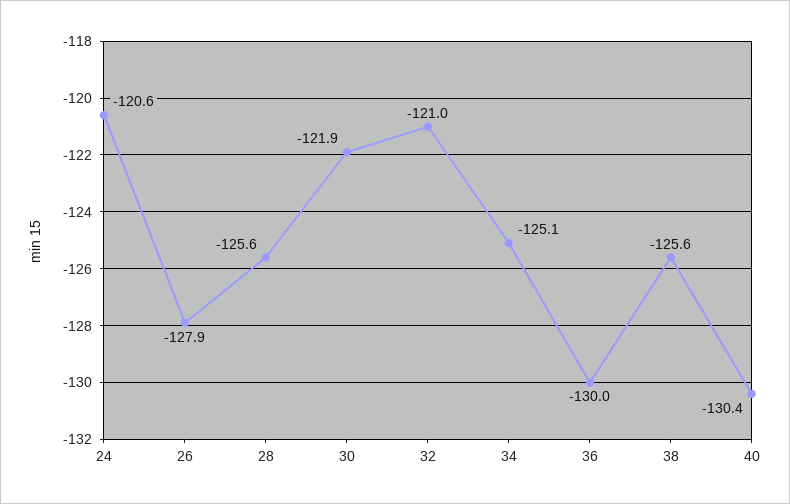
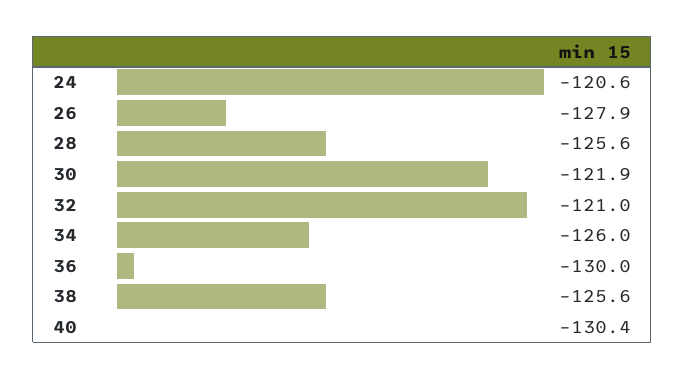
34: -125.1 -> -126

